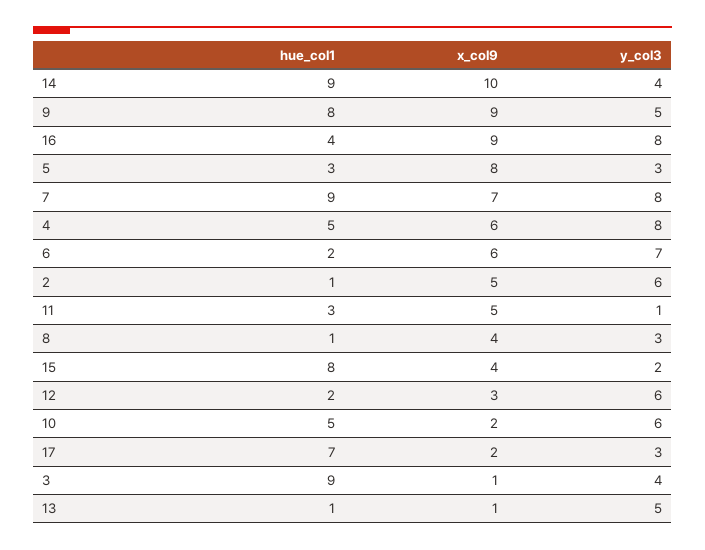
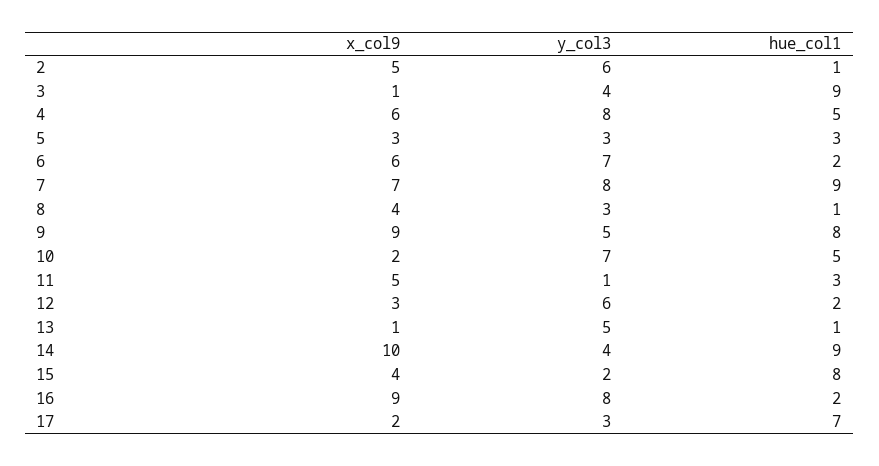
hue_col1, 16: 4 -> 2
x_col9, 5: 8 -> 3
y_col3, 10: 6 -> 7

